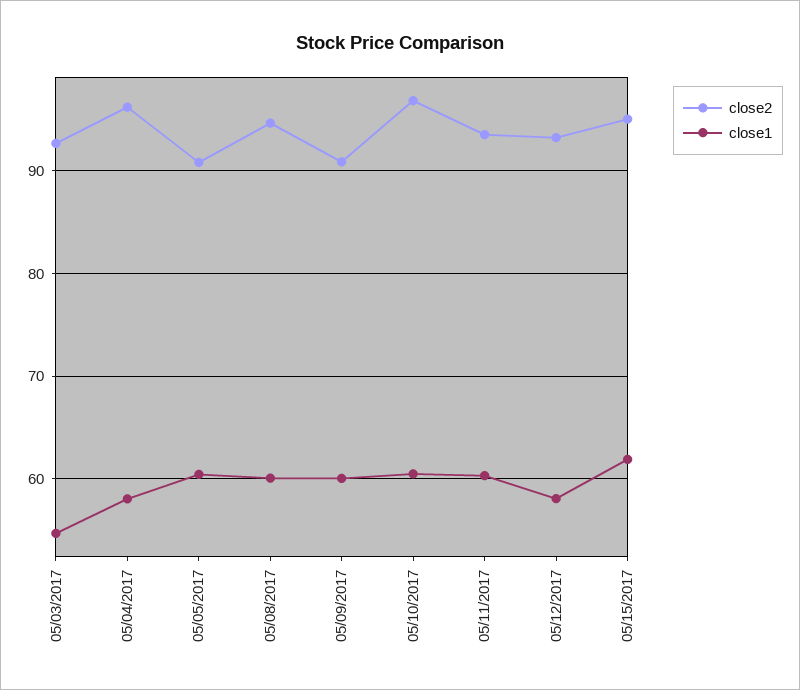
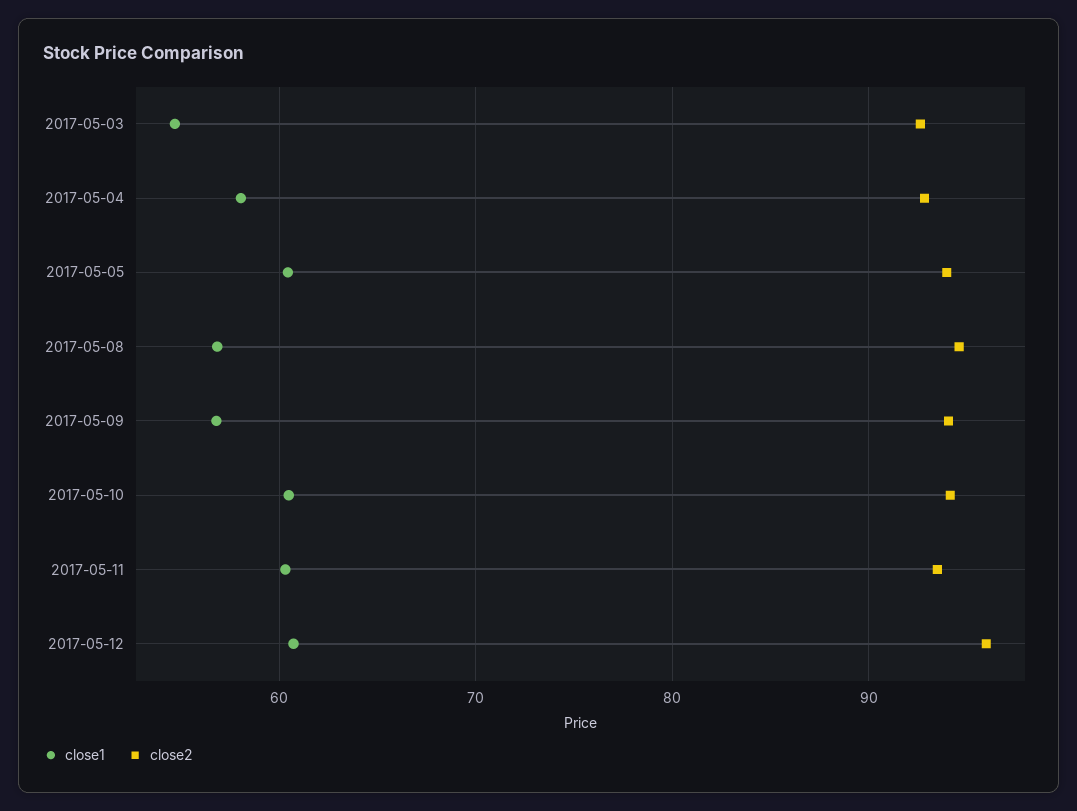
close2, 05/04/2017: 96 -> 93
close2, 05/05/2017: 91 -> 94
close1, 05/08/2017: 60 -> 57
close2, 05/09/2017: 91 -> 94
close1, 05/09/2017: 60 -> 57
close2, 05/10/2017: 97 -> 94
close2, 05/12/2017: 93 -> 96
close1, 05/12/2017: 58 -> 61
close2, 05/15/2017: 95 -> none
close1, 05/15/2017: 62 -> none

